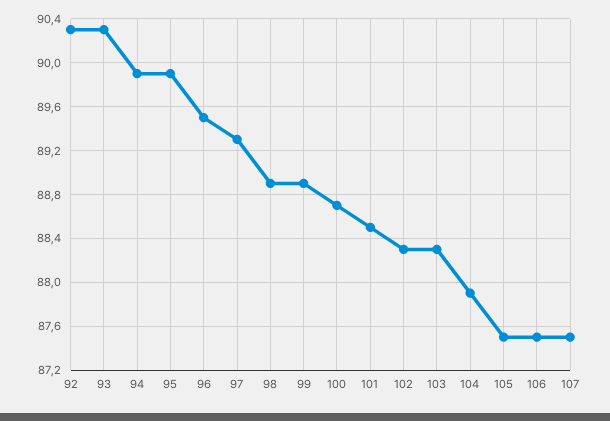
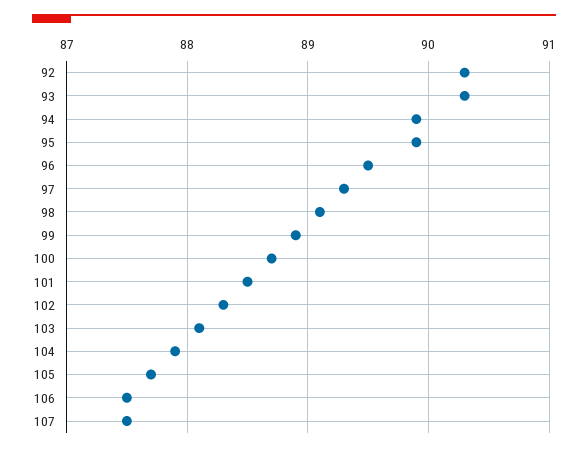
98: 88.9 -> 89.1
103: 88.3 -> 88.1
105: 87.5 -> 87.7

